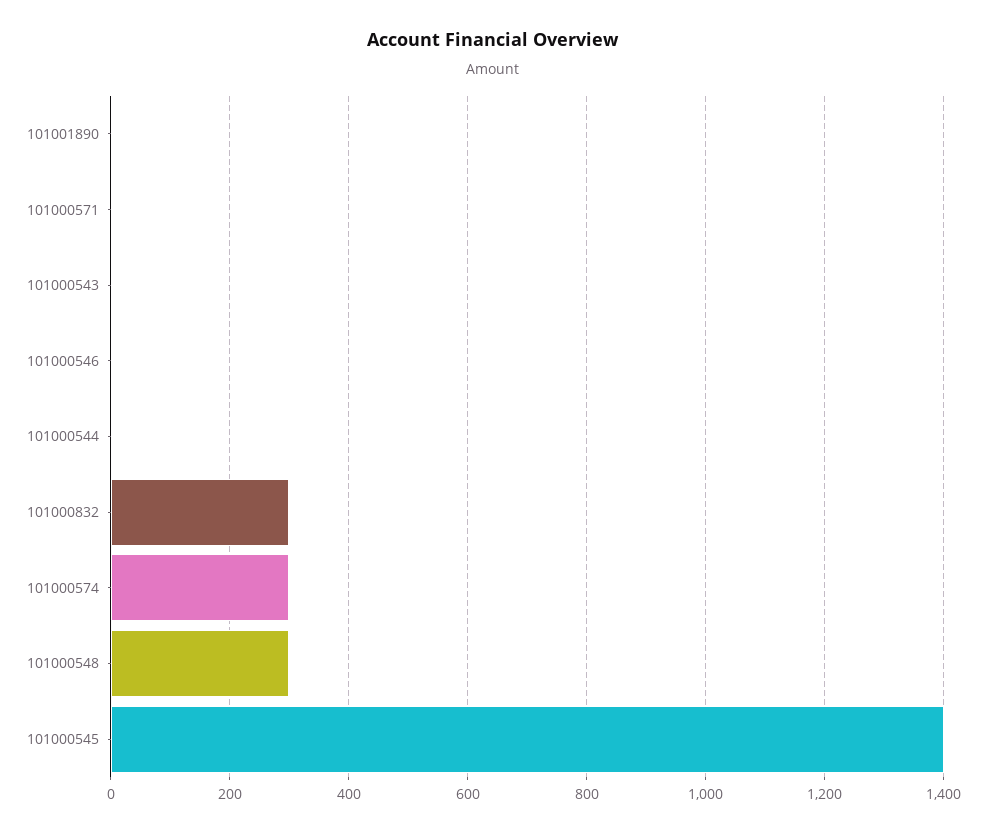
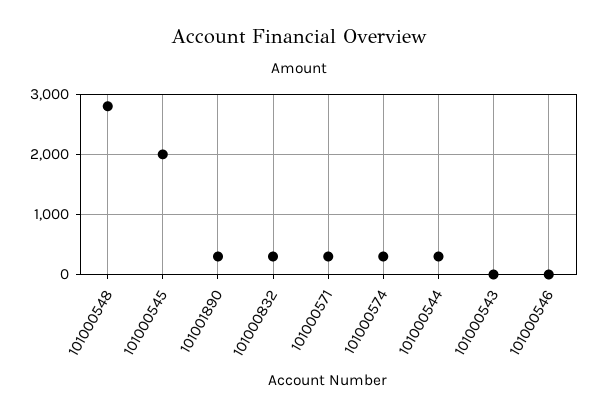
101001890: 0 -> 300
101000571: 0 -> 300
101000544: 0 -> 300
101000548: 300 -> 2800
101000545: 1400 -> 2000

